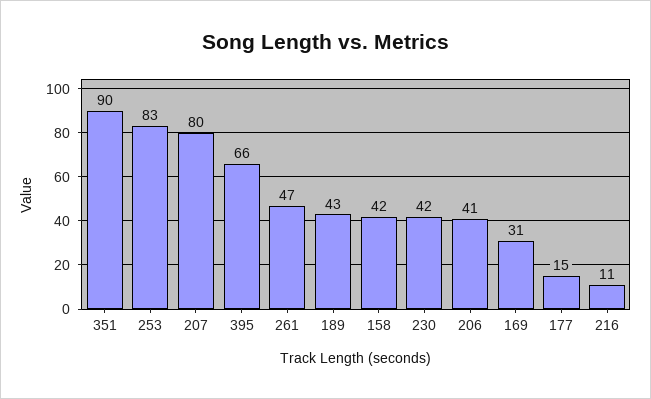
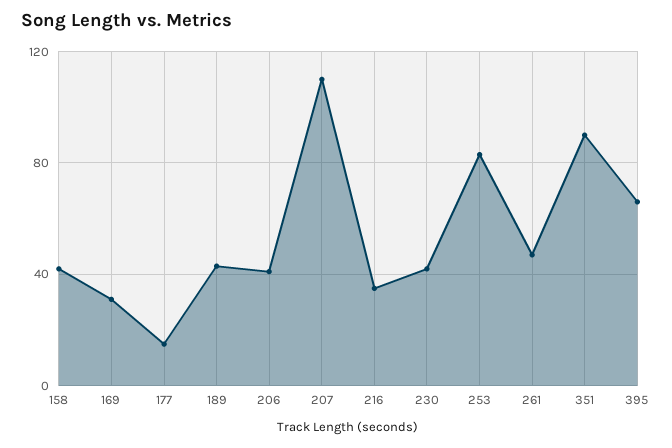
207: 80 -> 110
216: 11 -> 35

